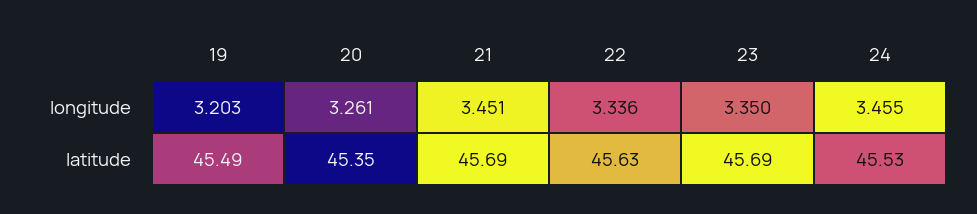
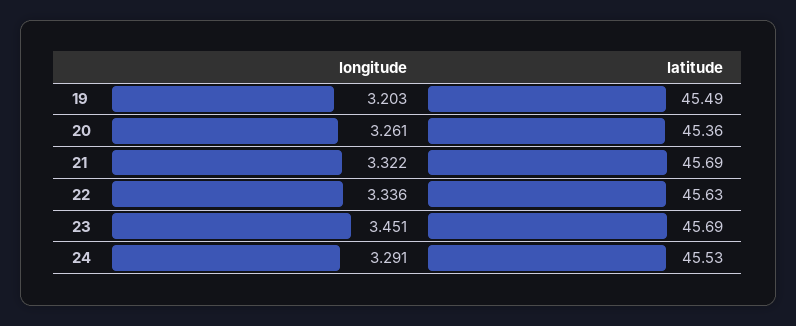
21, longitude: 3.451 -> 3.322
23, longitude: 3.35 -> 3.451
24, longitude: 3.455 -> 3.291
20, latitude: 45.35 -> 45.36

